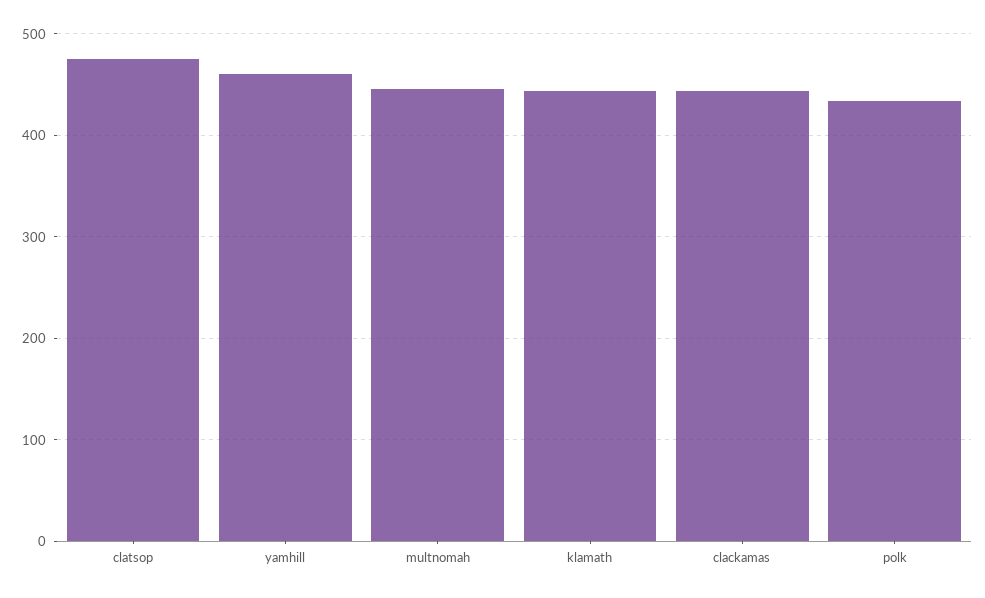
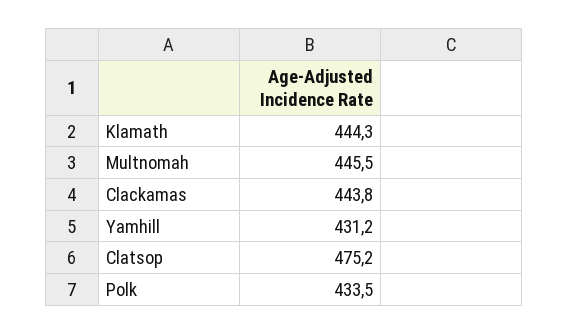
yamhill: 460 -> 431.2

